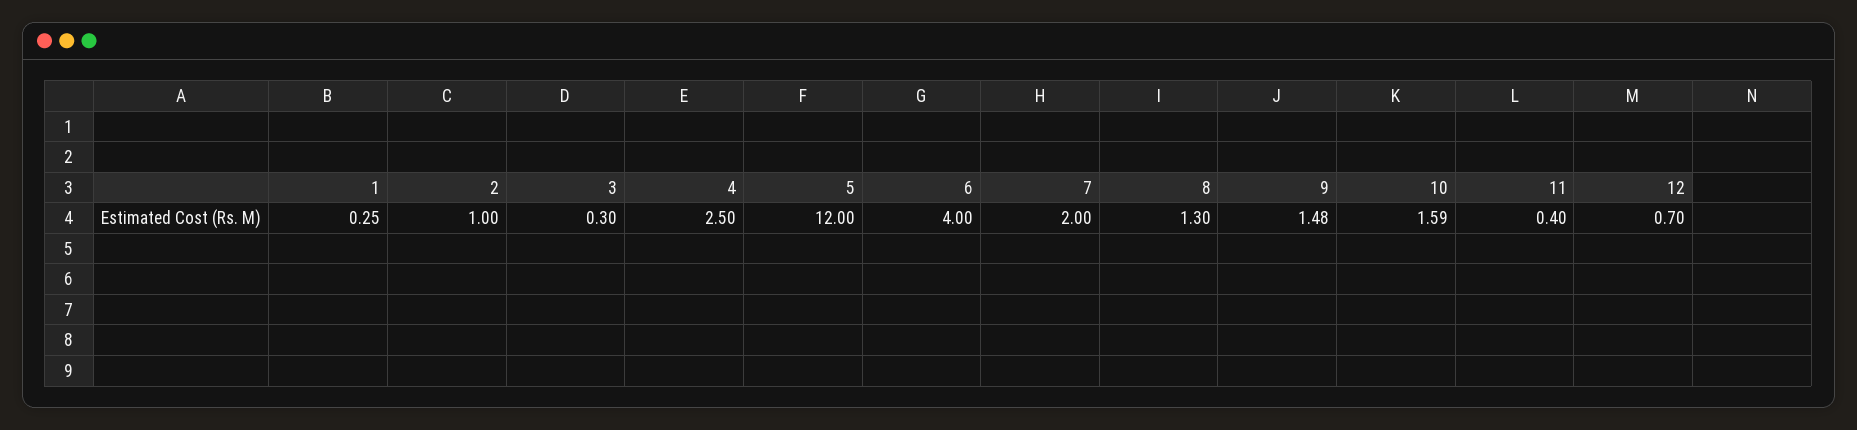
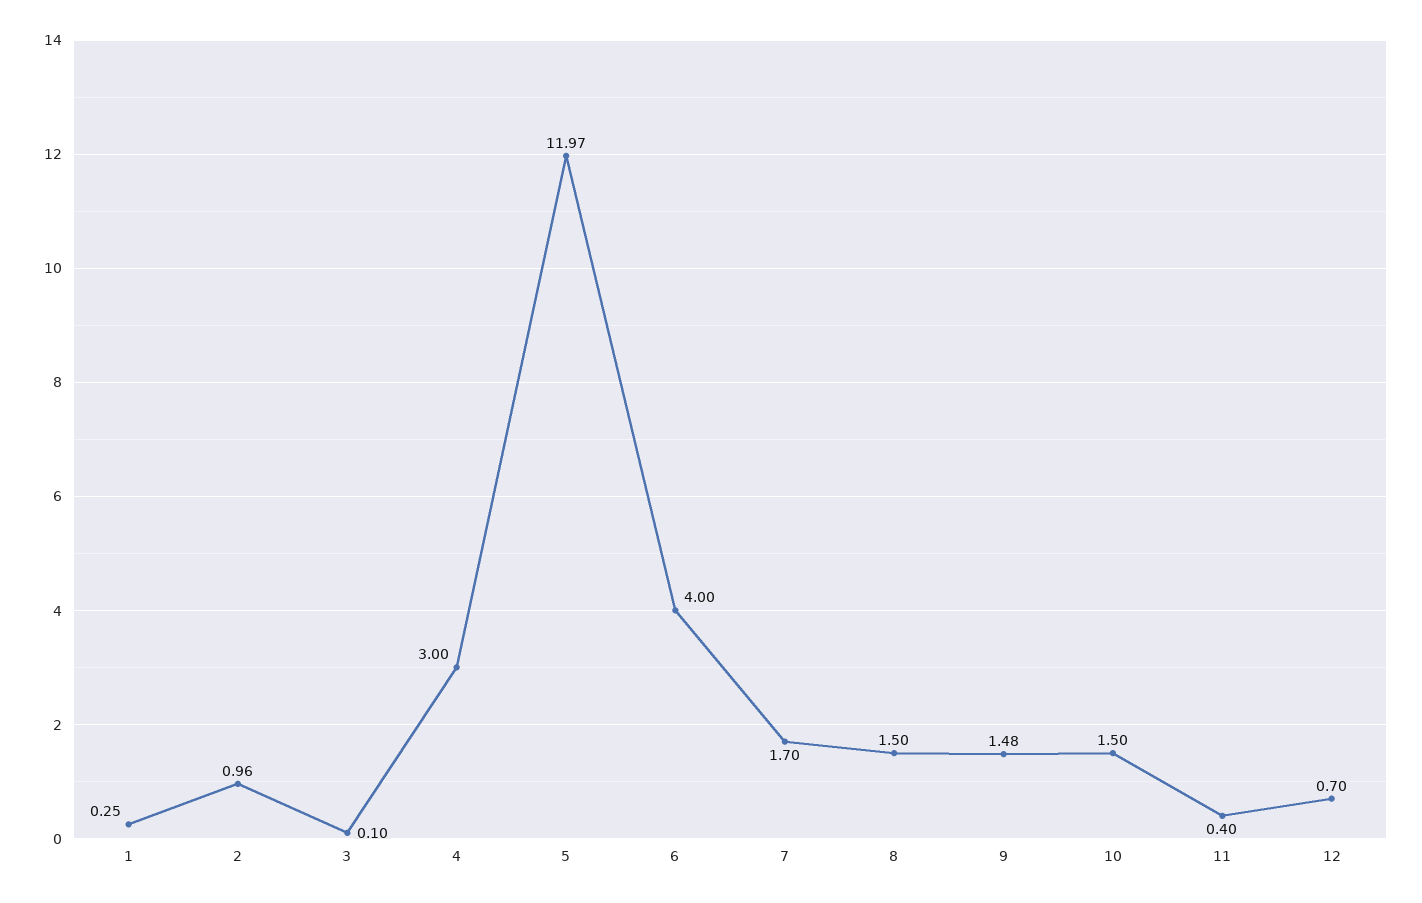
2: 1 -> 0.96
3: 0.3 -> 0.1
4: 2.5 -> 3
5: 12 -> 11.97
7: 2 -> 1.7
8: 1.3 -> 1.5
10: 1.59 -> 1.5

